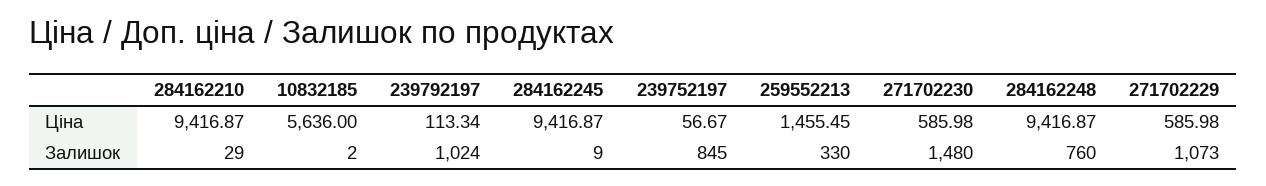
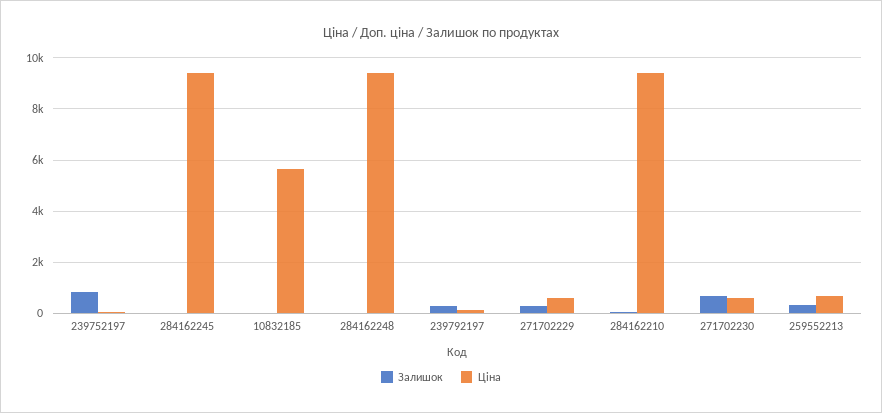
Ціна, 259552213: 1455.45 -> 750
Залишок, 239792197: 1024 -> 250
Залишок, 271702230: 1480 -> 750
Залишок, 284162248: 760 -> 0
Залишок, 271702229: 1073 -> 250

